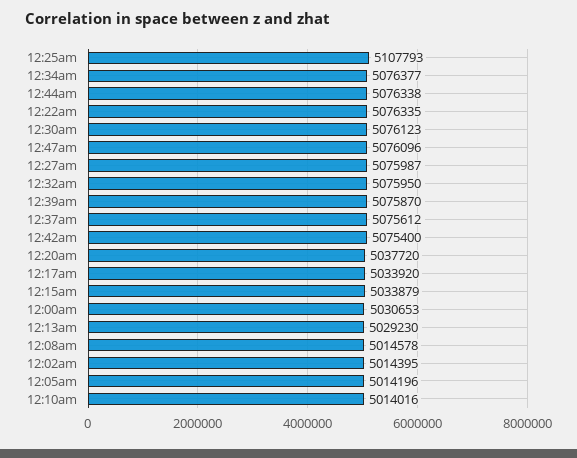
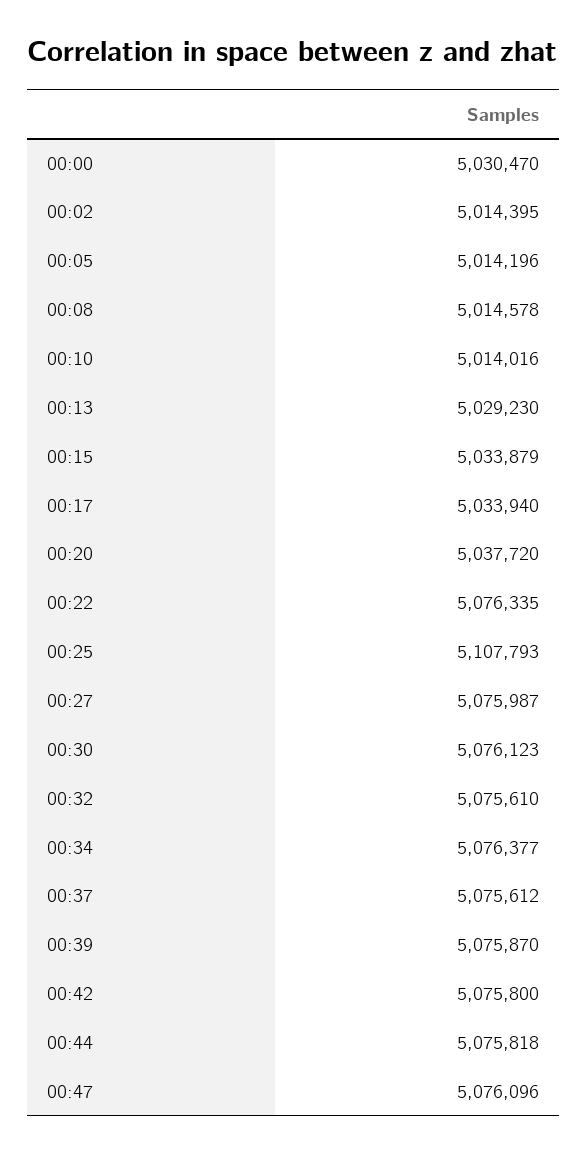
12:44am: 5076338 -> 5075818
12:32am: 5075950 -> 5075610
12:42am: 5075400 -> 5075800
12:17am: 5033920 -> 5033940
12:00am: 5030653 -> 5030470

